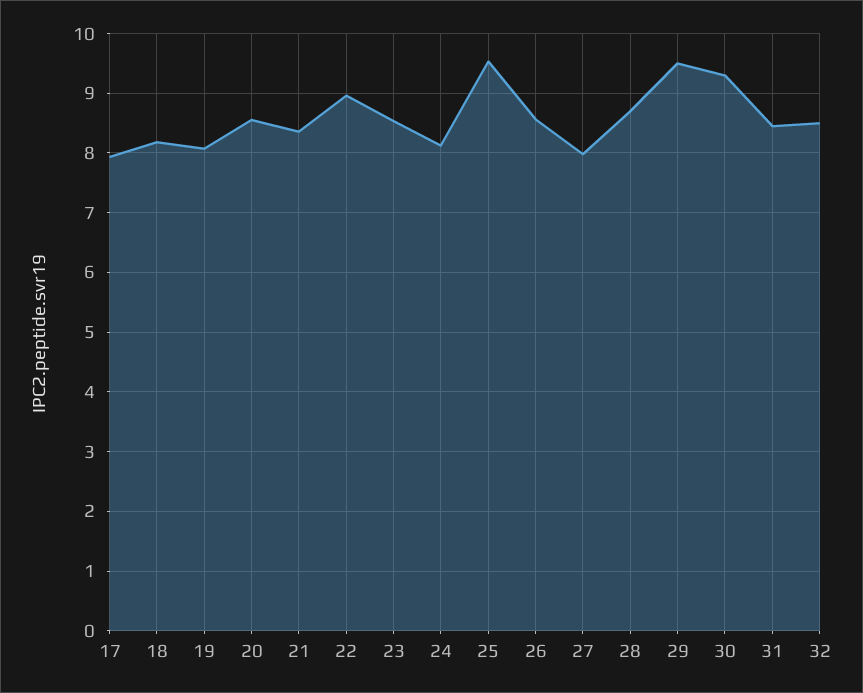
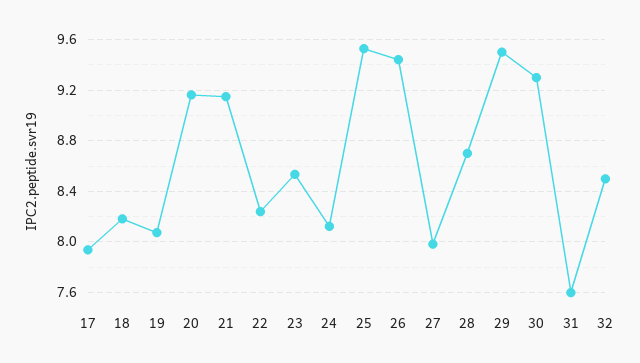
20: 8.6 -> 9.15
21: 8.4 -> 9.15
22: 9 -> 8.25
26: 8.6 -> 9.45
31: 8.4 -> 7.6

